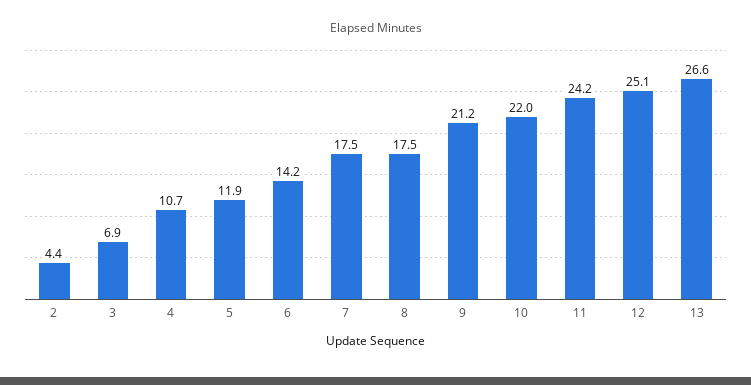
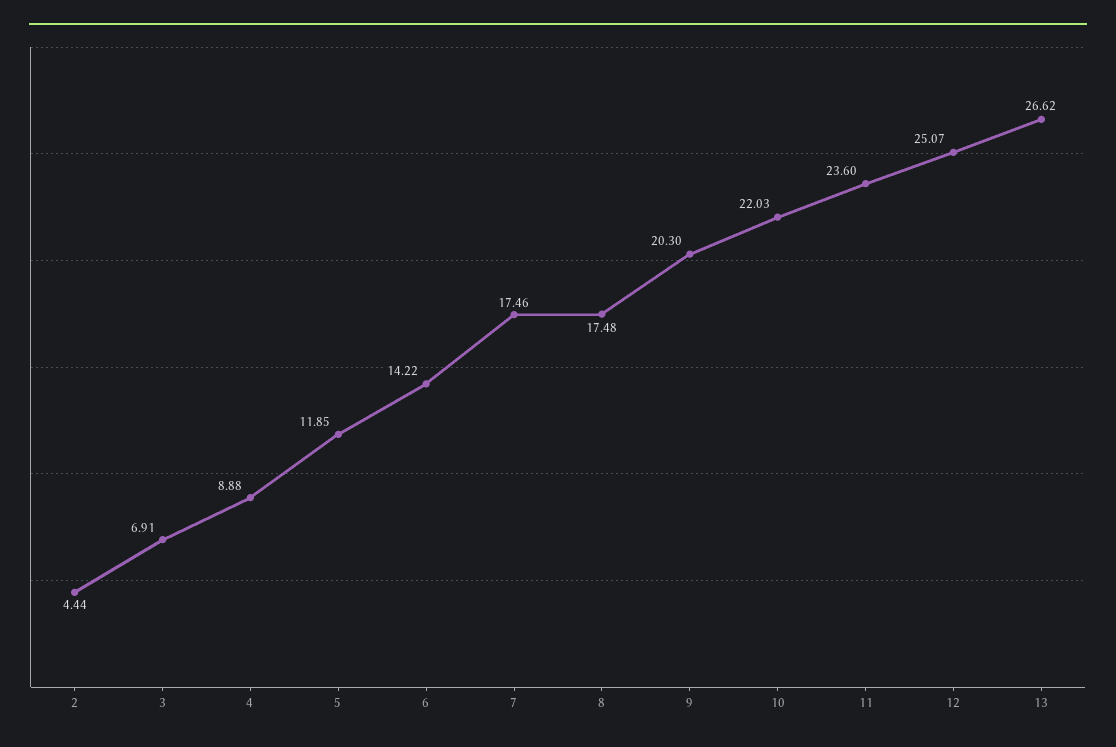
4: 10.7 -> 8.88
9: 21.2 -> 20.3
11: 24.2 -> 23.6

